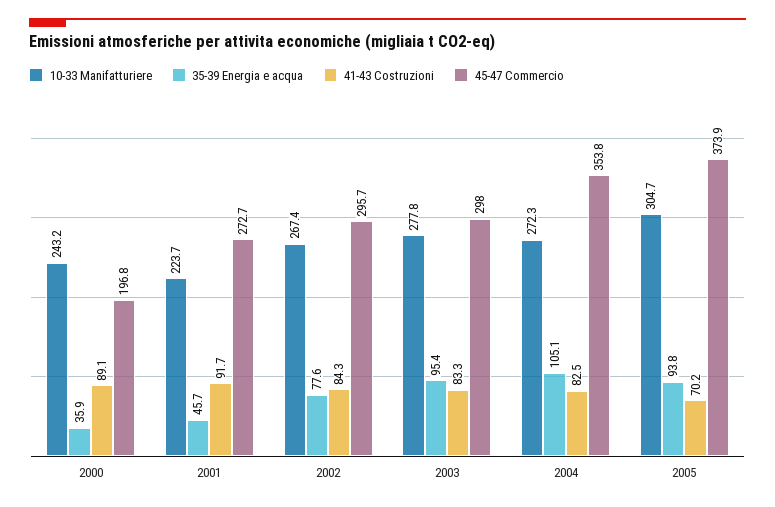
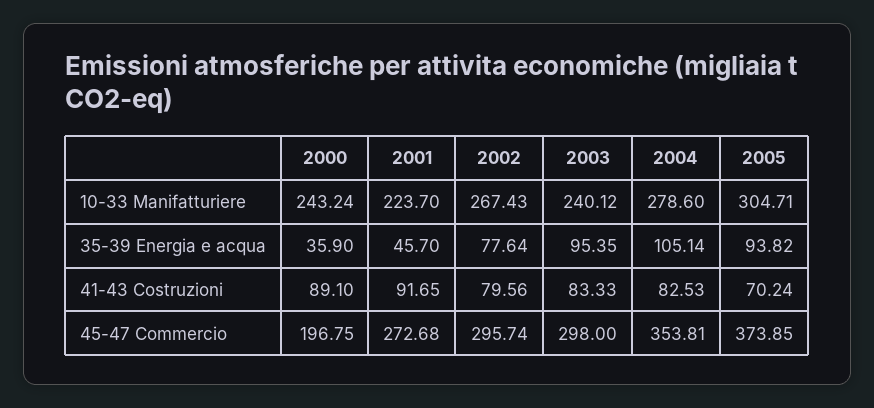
41-43 Costruzioni, 2002: 84.3 -> 79.56
10-33 Manifatturiere, 2003: 277.8 -> 240.12
10-33 Manifatturiere, 2004: 272.3 -> 278.6

